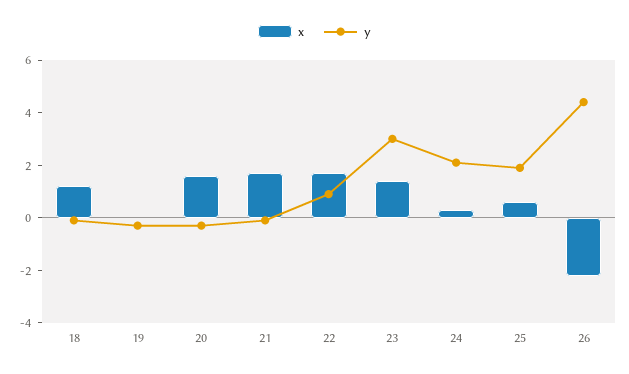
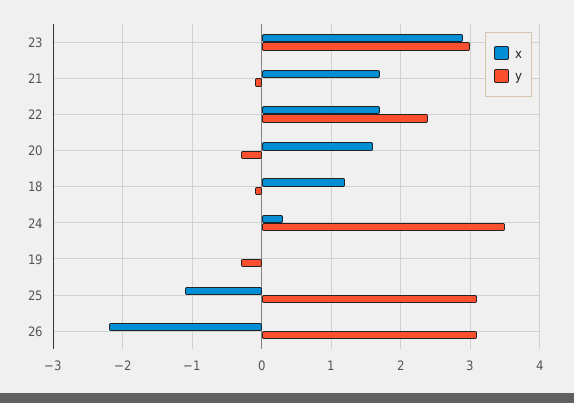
y, 22: 1 -> 2.4
x, 23: 1.5 -> 2.9
y, 24: 2 -> 3.5
x, 25: 0.5 -> -1.1
y, 25: 2 -> 3.1
y, 26: 4.5 -> 3.1

